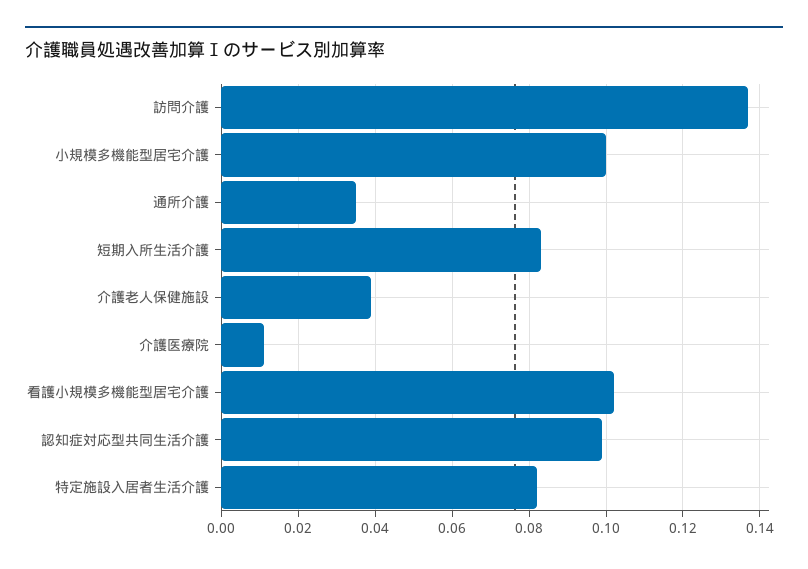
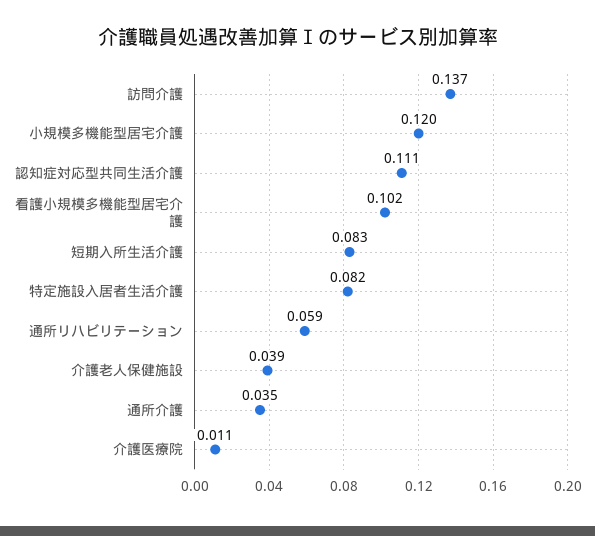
小規模多機能型居宅介護: 0.1 -> 0.12
認知症対応型共同生活介護: 0.1 -> 0.111
通所リハビリテーション: none -> 0.059

